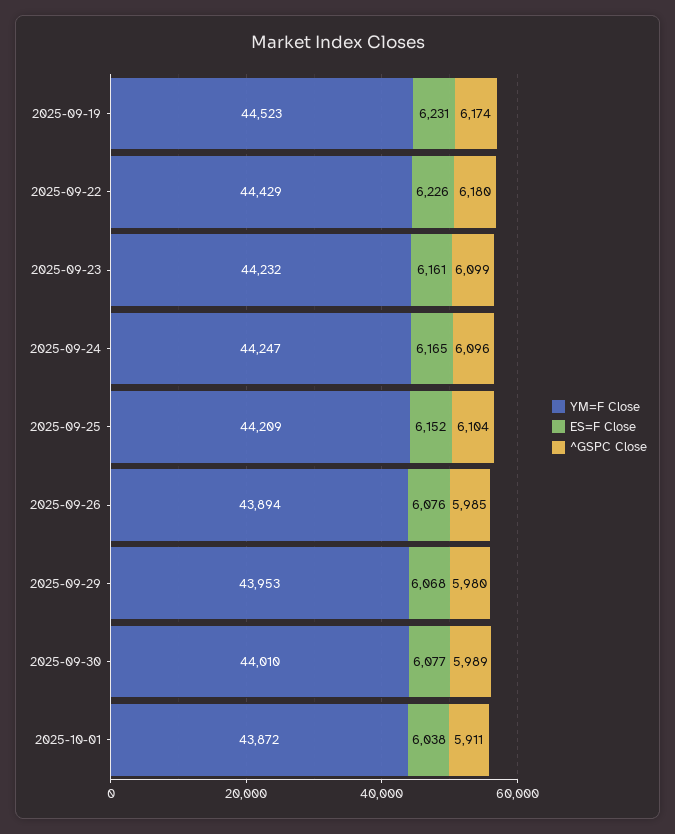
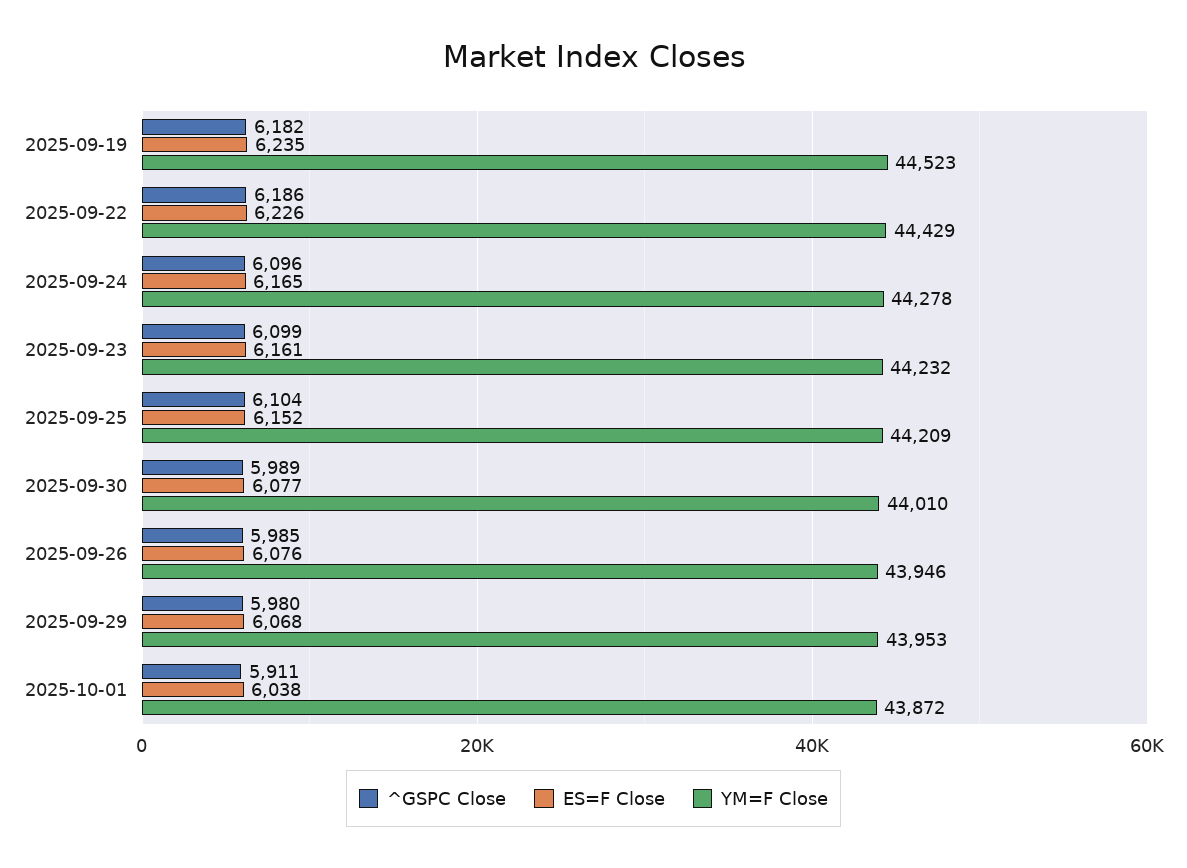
ES=F Close, 2025-09-19: 6231 -> 6235
^GSPC Close, 2025-09-19: 6174 -> 6182
^GSPC Close, 2025-09-22: 6180 -> 6186
YM=F Close, 2025-09-24: 44247 -> 44278
YM=F Close, 2025-09-26: 43894 -> 43946

